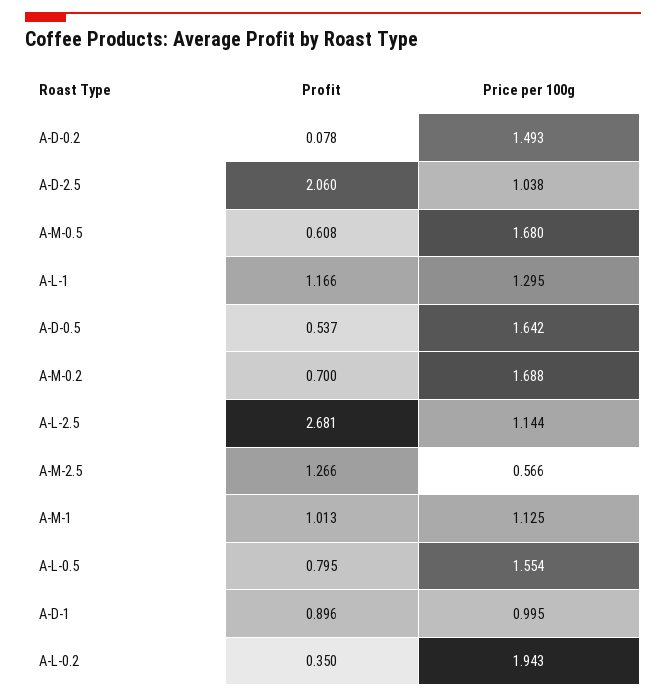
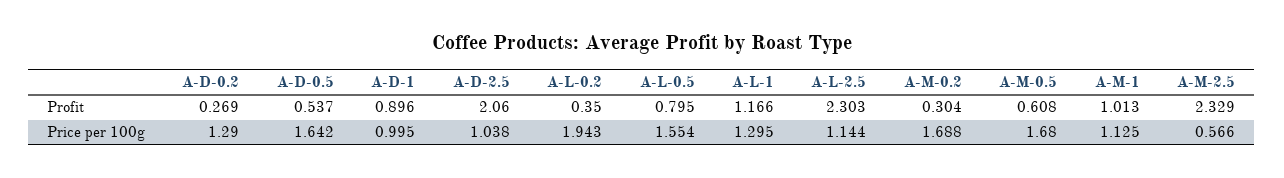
Profit, A-D-0.2: 0.078 -> 0.269
Price per 100g, A-D-0.2: 1.493 -> 1.29
Profit, A-M-0.2: 0.7 -> 0.304
Profit, A-L-2.5: 2.681 -> 2.303
Profit, A-M-2.5: 1.266 -> 2.329

